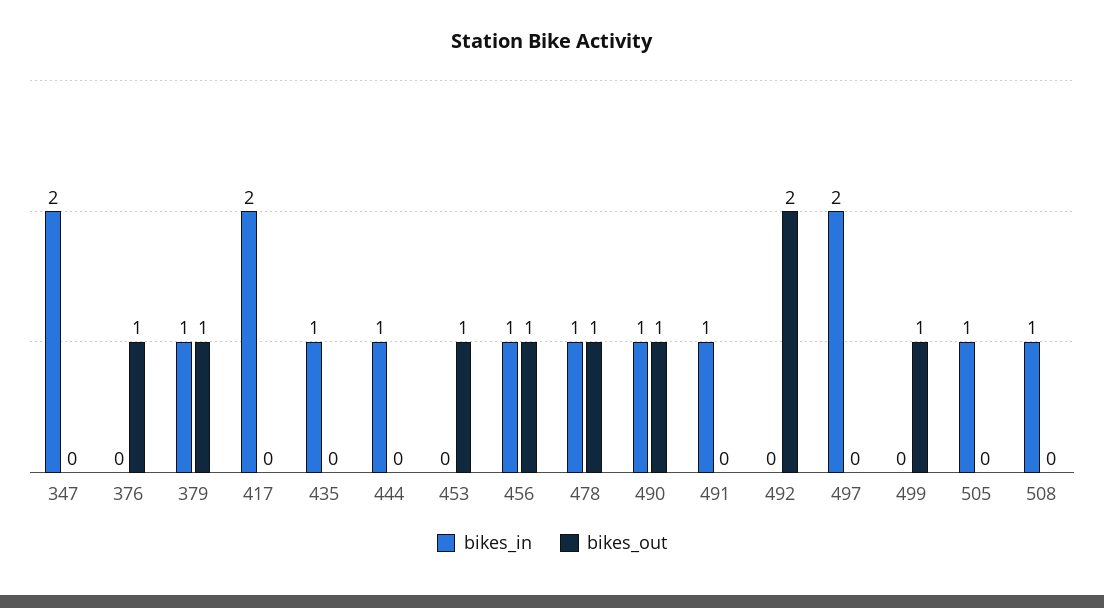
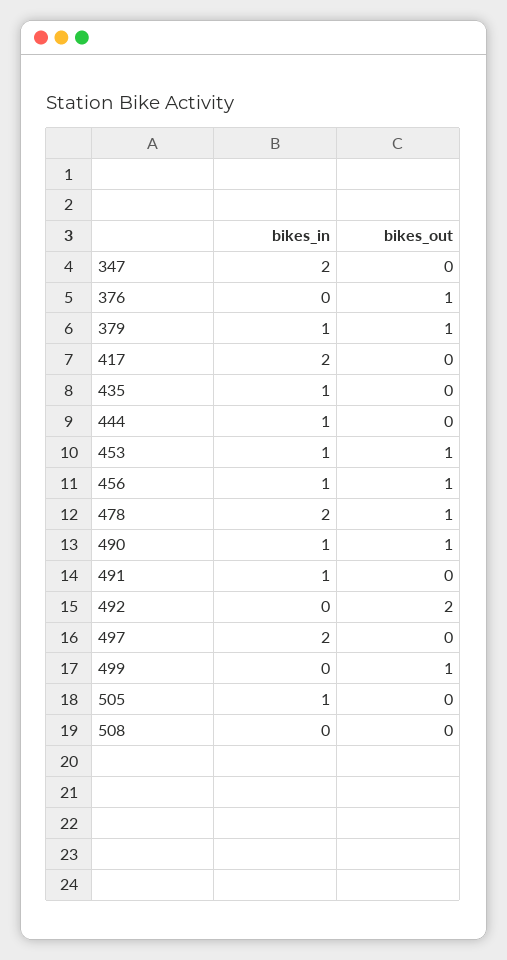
bikes_in, 453: 0 -> 1
bikes_in, 478: 1 -> 2
bikes_in, 508: 1 -> 0

